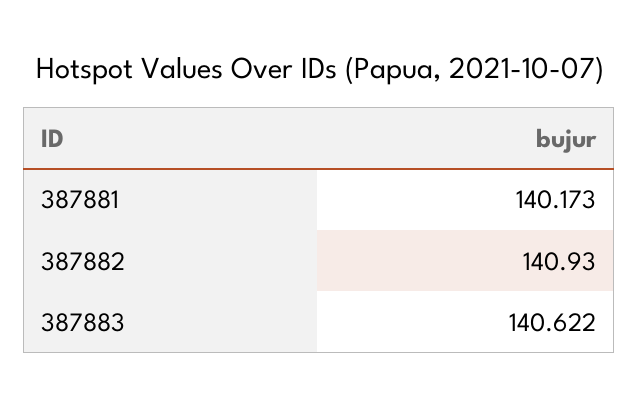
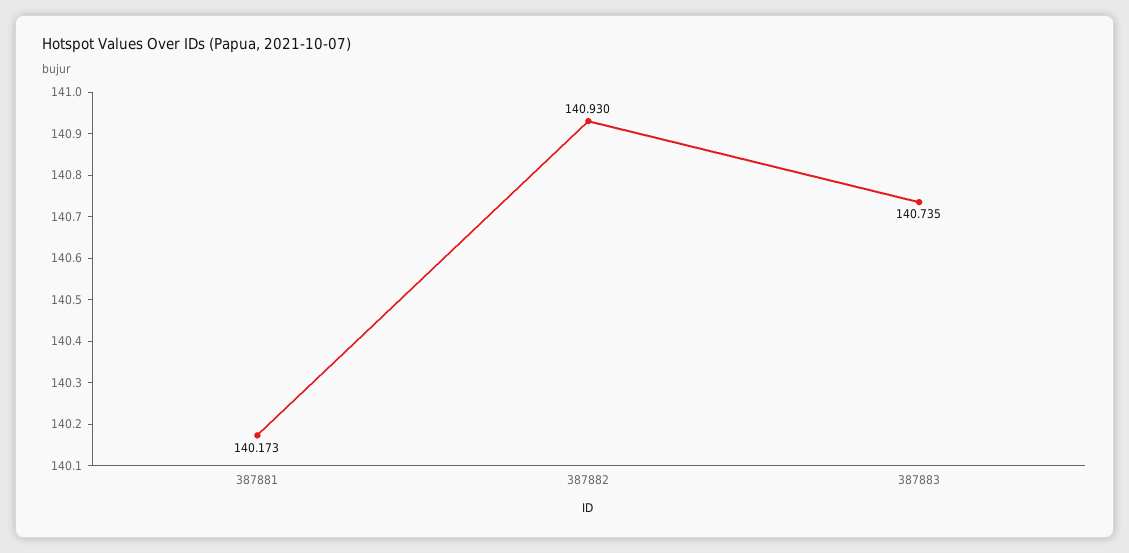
387883: 140.622 -> 140.735

